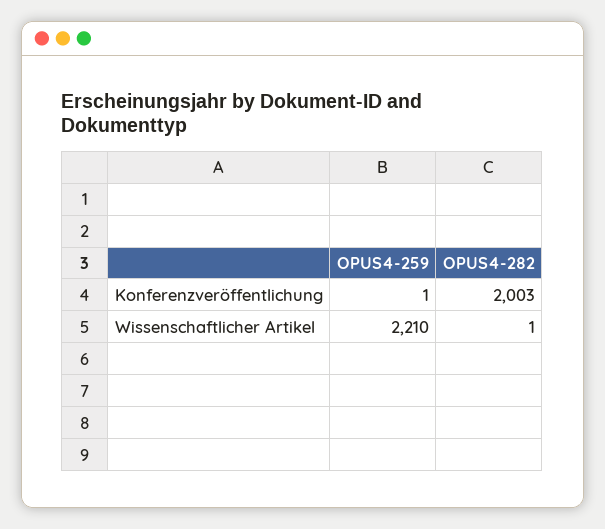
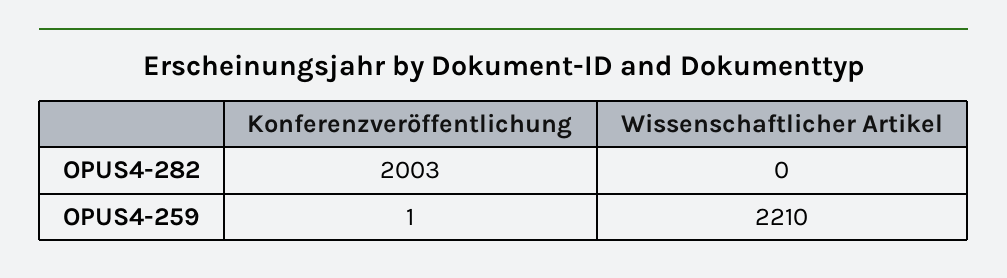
OPUS4-282, Wissenschaftlicher Artikel: 1 -> 0

